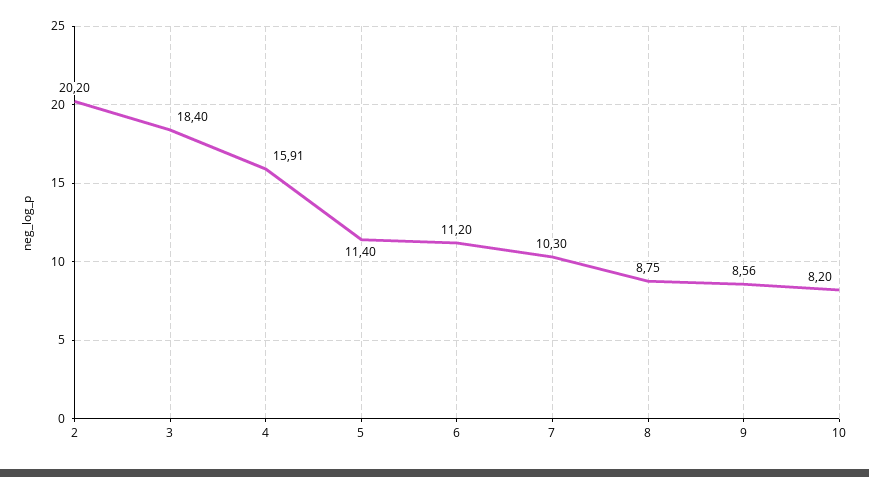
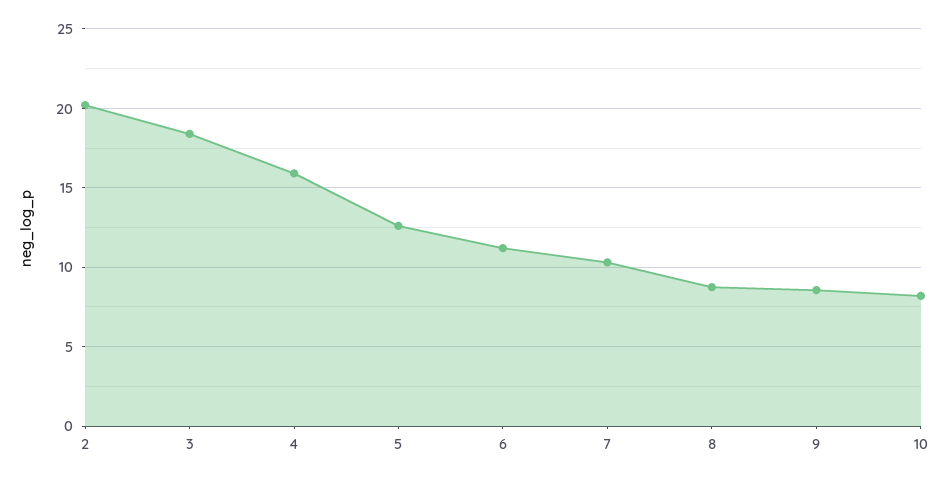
5: 11.4 -> 12.5

